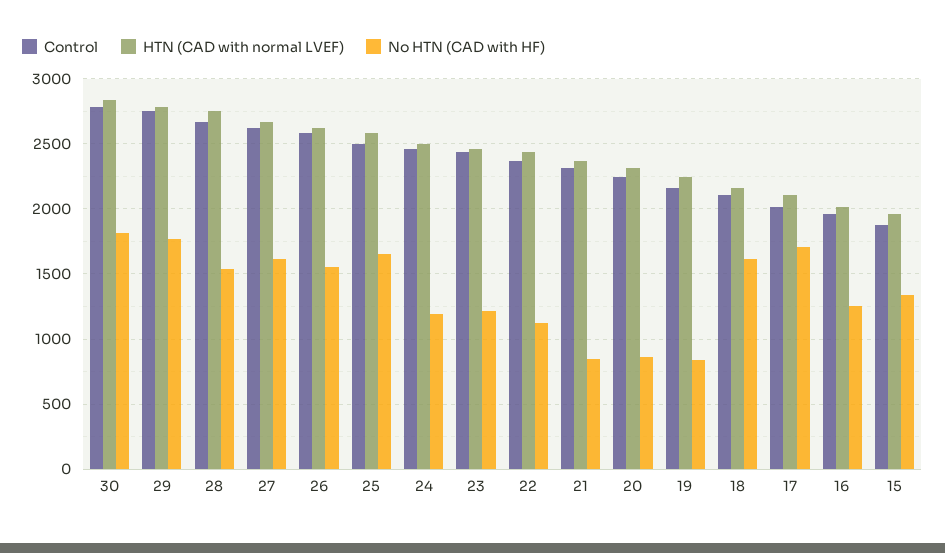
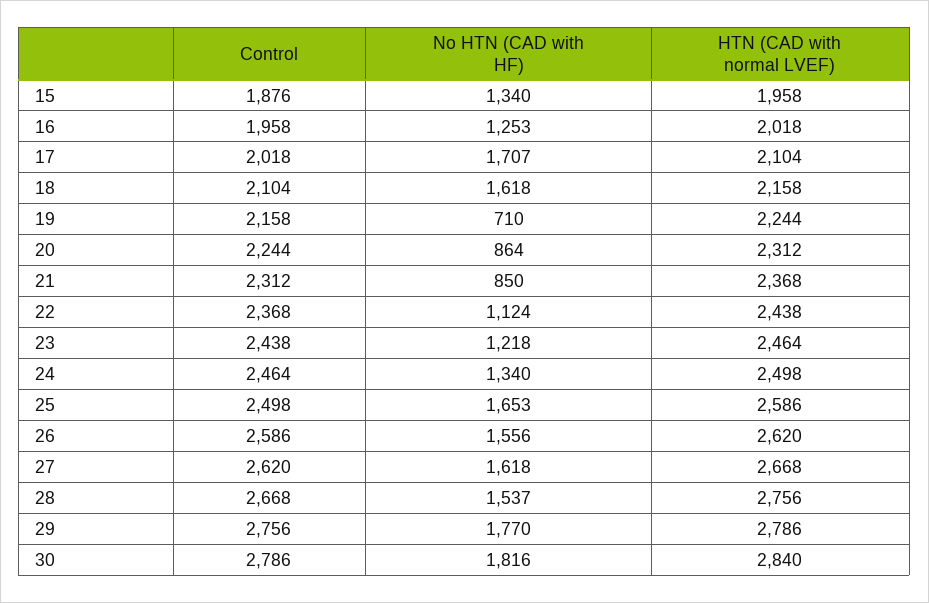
No HTN (CAD with HF), 24: 1200 -> 1340
No HTN (CAD with HF), 19: 850 -> 710

